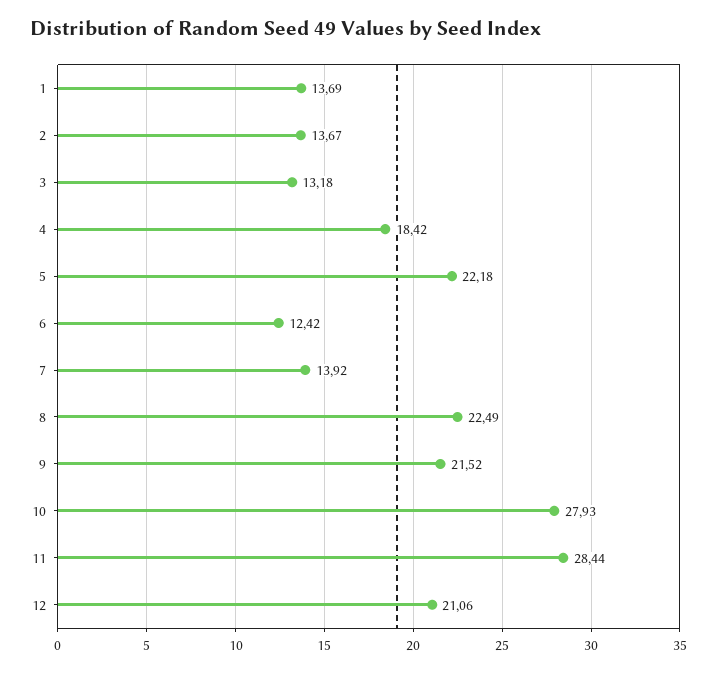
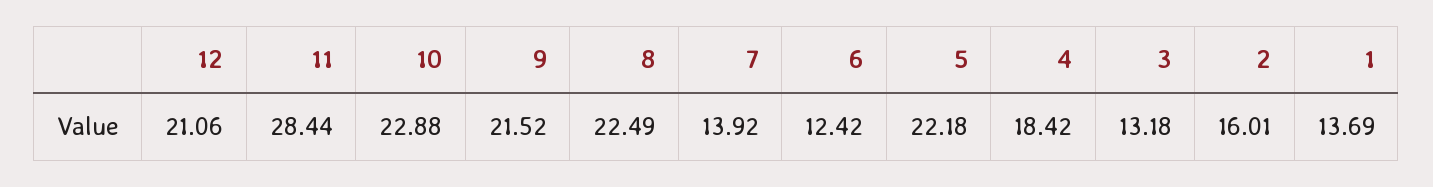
2: 13.67 -> 16.01
10: 27.93 -> 22.88

